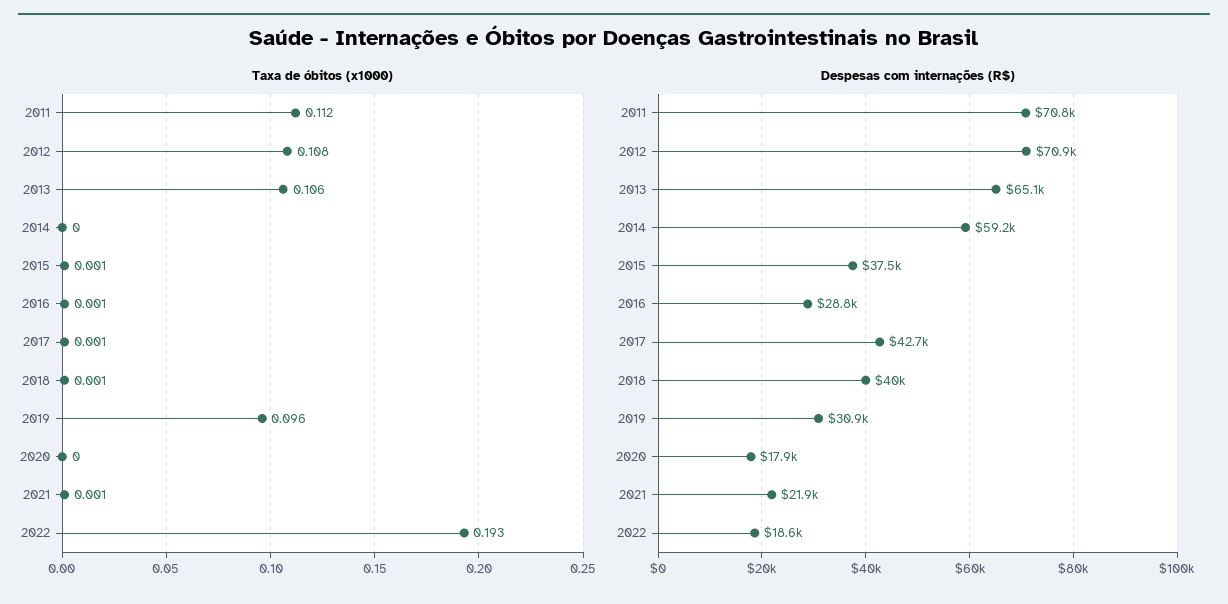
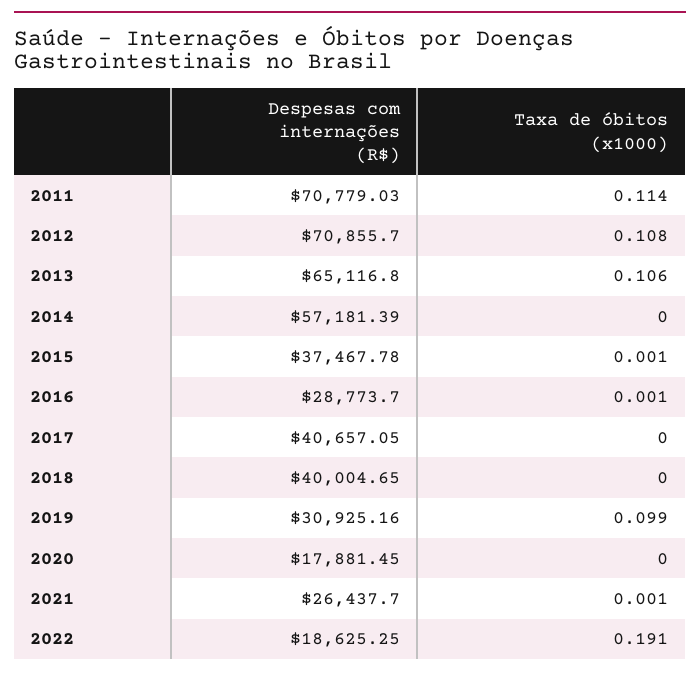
Taxa de óbitos (x1000), 2011: 0.112 -> 0.114
Taxa de óbitos (x1000), 2017: 0.001 -> 0
Taxa de óbitos (x1000), 2018: 0.001 -> 0
Taxa de óbitos (x1000), 2019: 0.096 -> 0.099
Taxa de óbitos (x1000), 2022: 0.193 -> 0.191
Despesas com internações (R$), 2014: 59200 -> 57181.39
Despesas com internações (R$), 2017: 42700 -> 40657.05
Despesas com internações (R$), 2021: 21900 -> 26437.7

